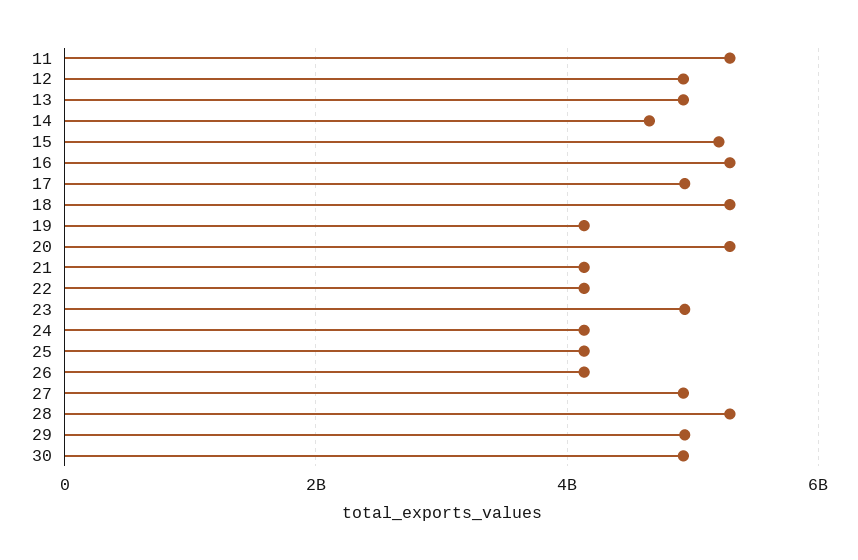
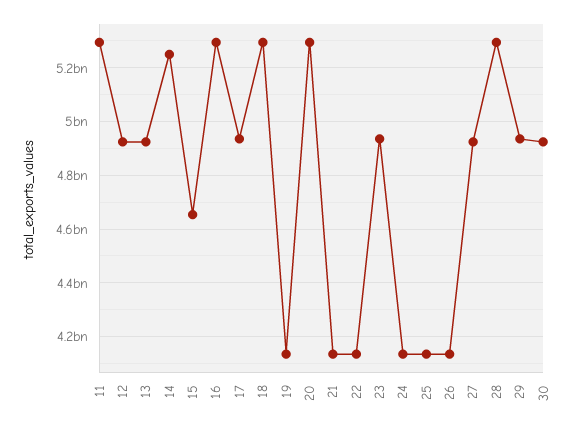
14: 4600000000 -> 5250000000
15: 5200000000 -> 4650000000

